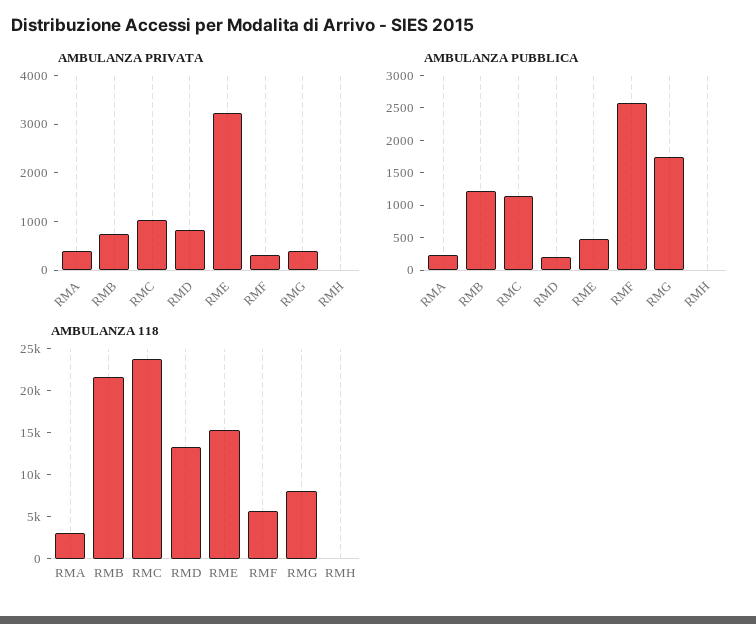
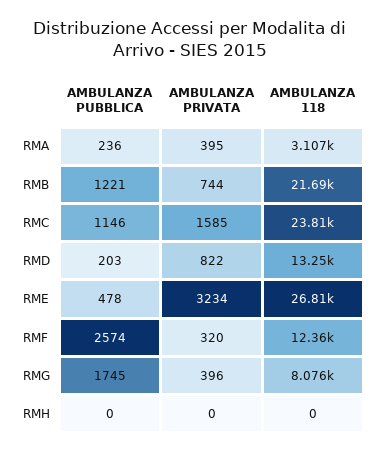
AMBULANZA PRIVATA, RMC: 1000 -> 1585
AMBULANZA 118, RME: 15000 -> 26810
AMBULANZA 118, RMF: 6000 -> 12360

